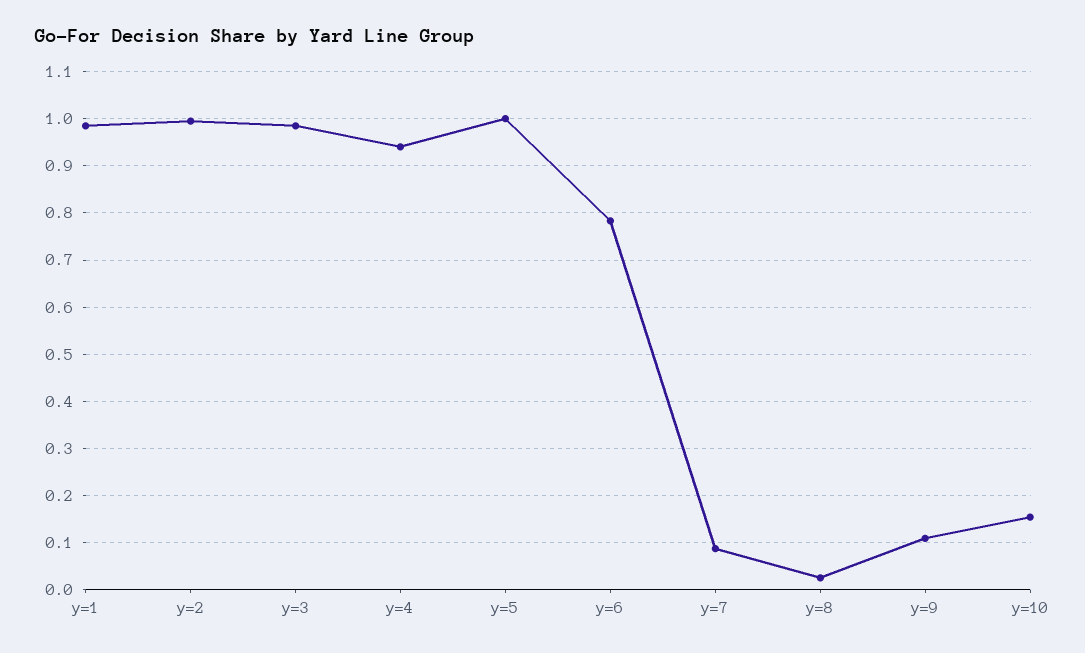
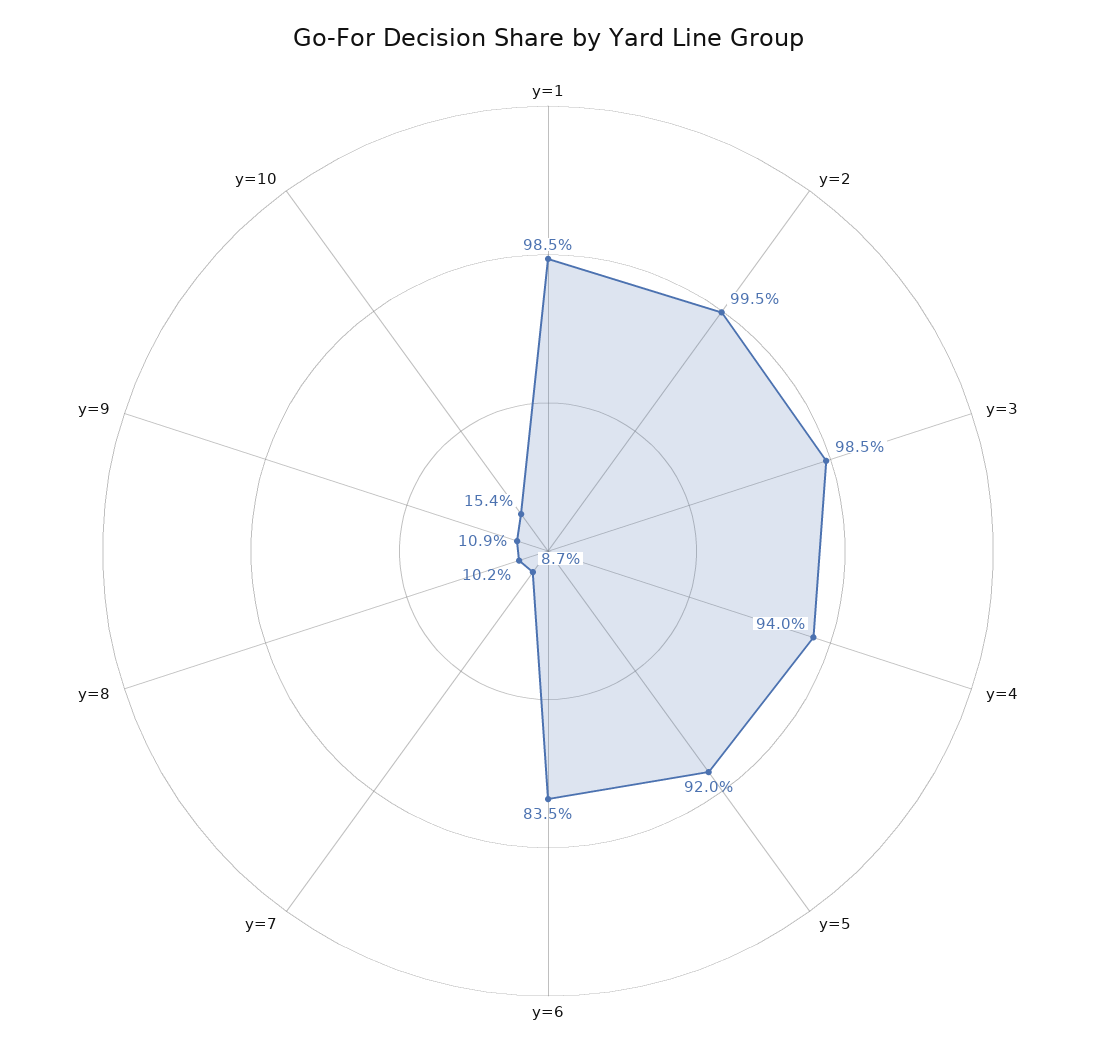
y=5: 1 -> 0.92
y=6: 0.78 -> 0.835
y=8: 0.02 -> 0.102

